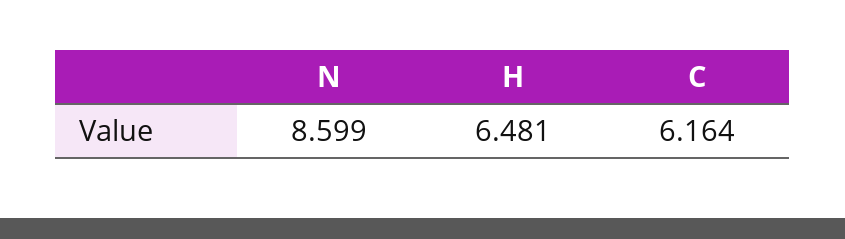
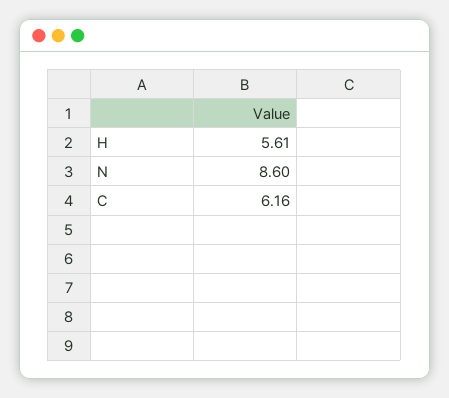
H: 6.481 -> 5.61

